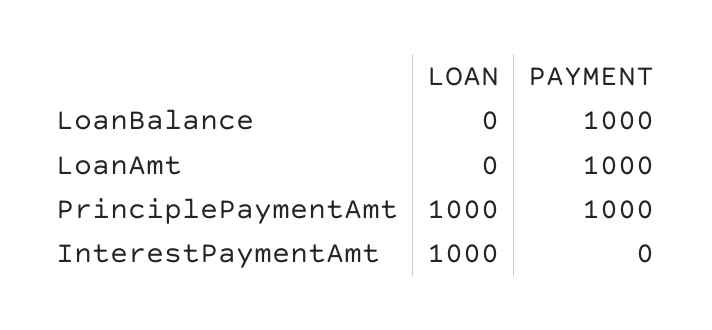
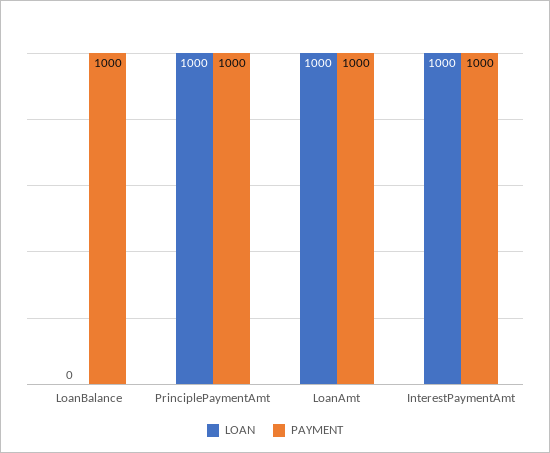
LOAN, LoanAmt: 0 -> 1000
PAYMENT, InterestPaymentAmt: 0 -> 1000

